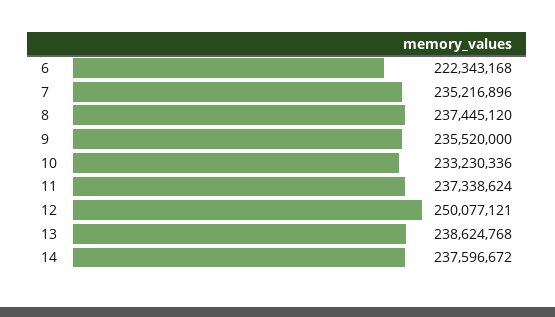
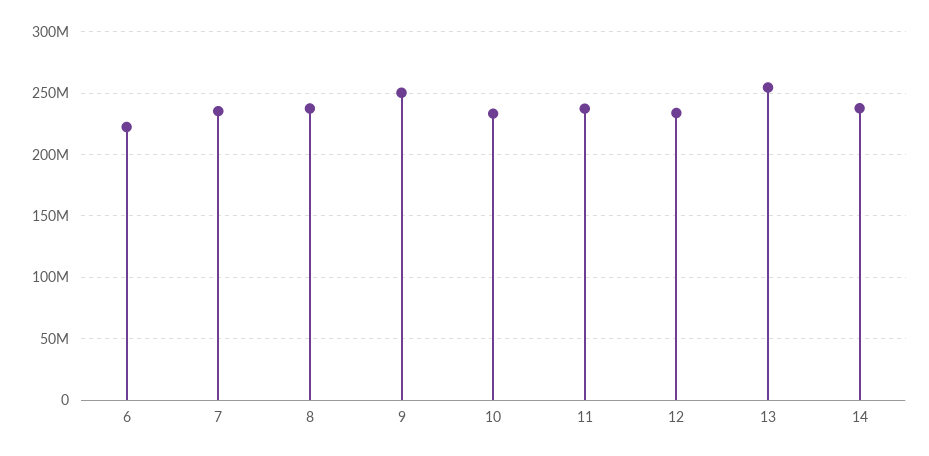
9: 235520000 -> 250000000
12: 250077121 -> 235000000
13: 238624768 -> 255000000

